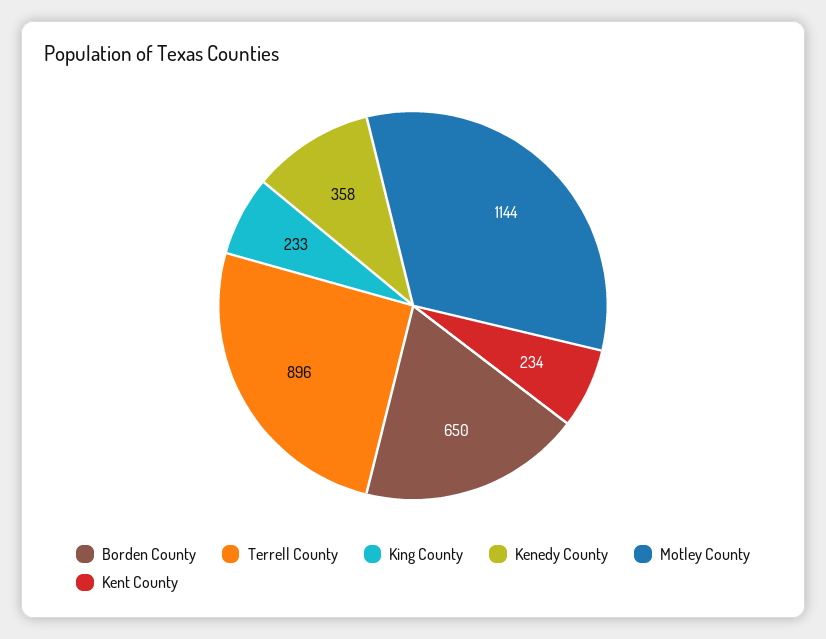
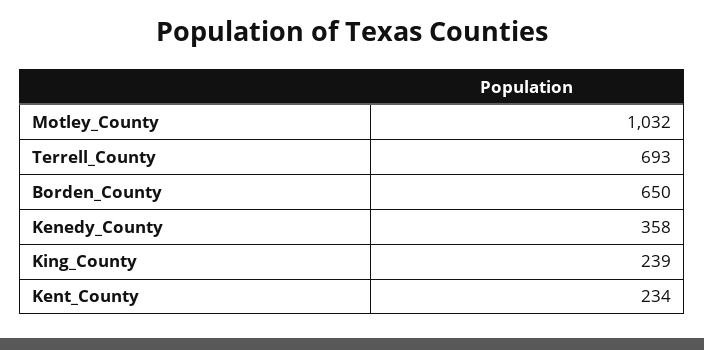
Terrell County: 896 -> 693
King County: 233 -> 239
Motley County: 1144 -> 1032

